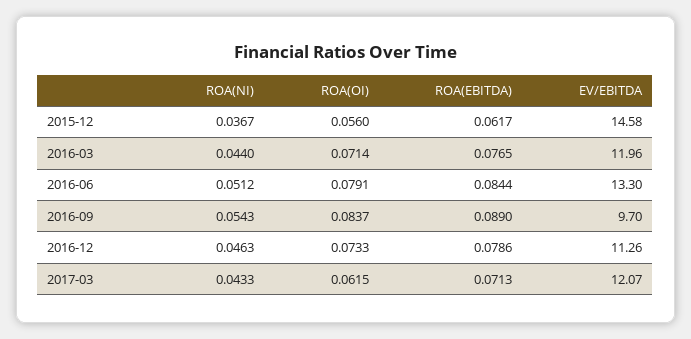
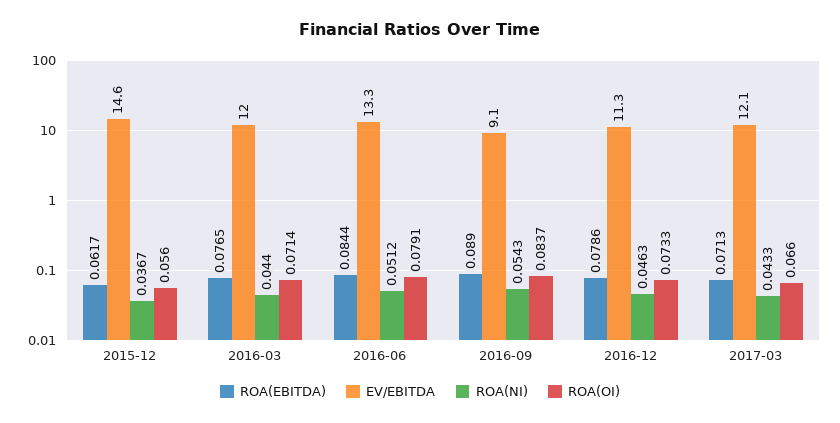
EV/EBITDA, 2016-09: 9.7 -> 9.1
ROA(OI), 2017-03: 0.0615 -> 0.066

